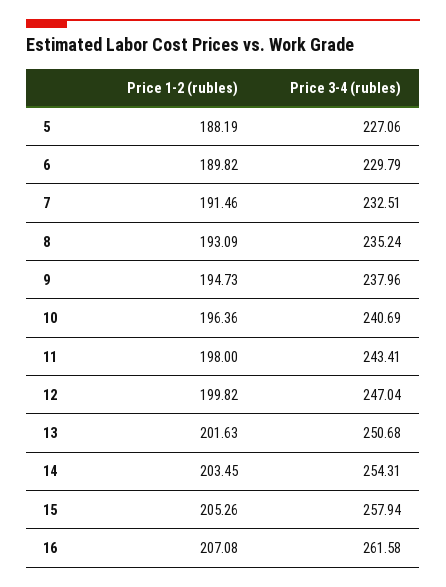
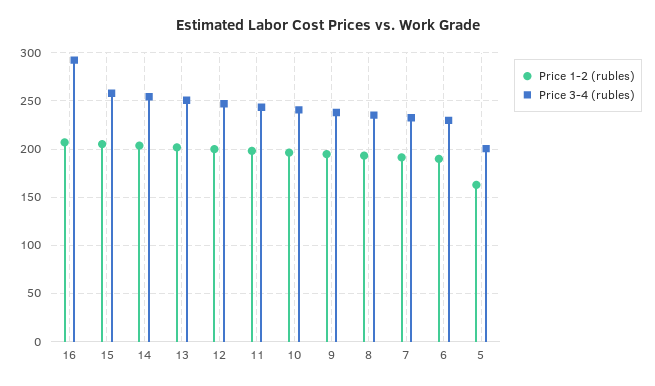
Price 1-2 (rubles), 5: 188.19 -> 160
Price 3-4 (rubles), 5: 227.06 -> 200
Price 3-4 (rubles), 16: 261.58 -> 290

